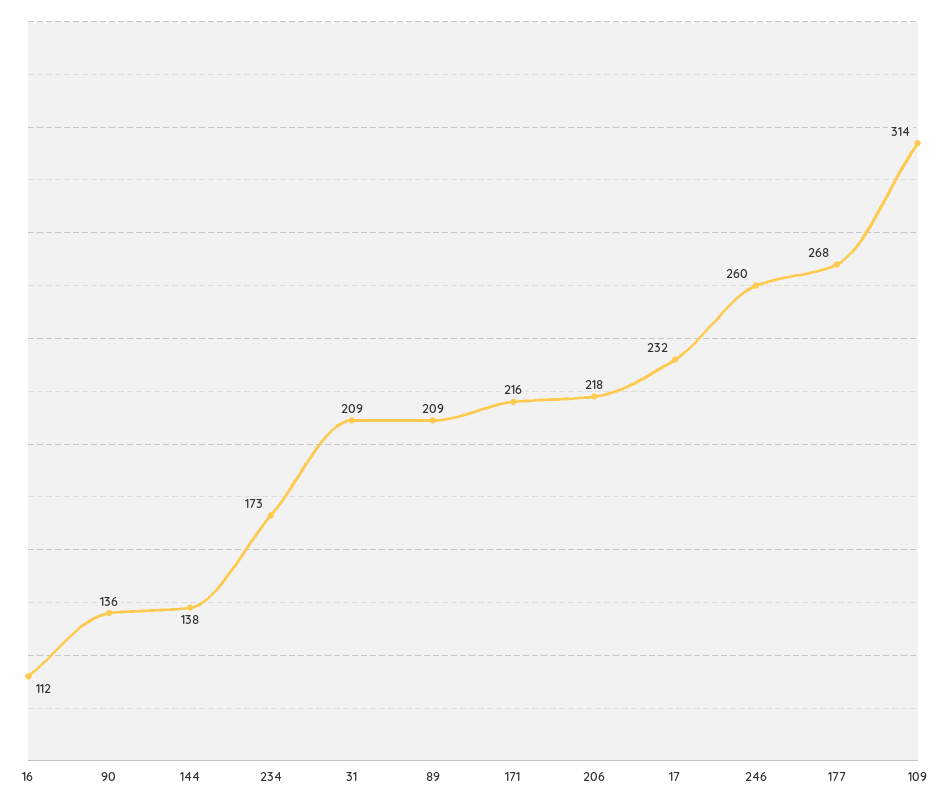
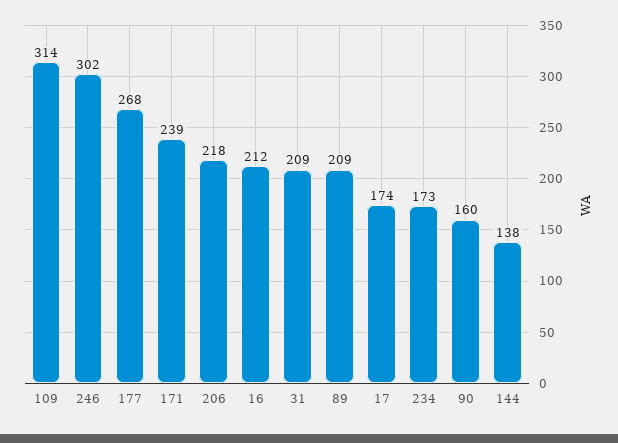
16: 112 -> 212
90: 136 -> 160
171: 216 -> 239
17: 232 -> 174
246: 260 -> 302

